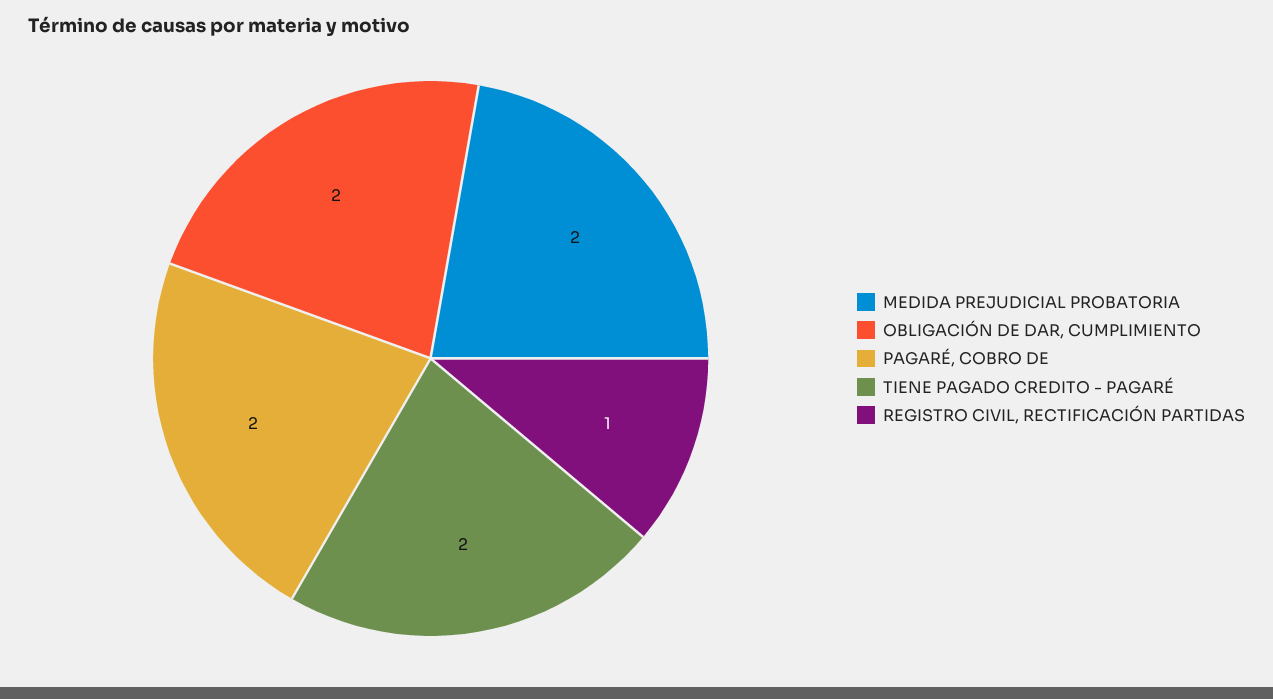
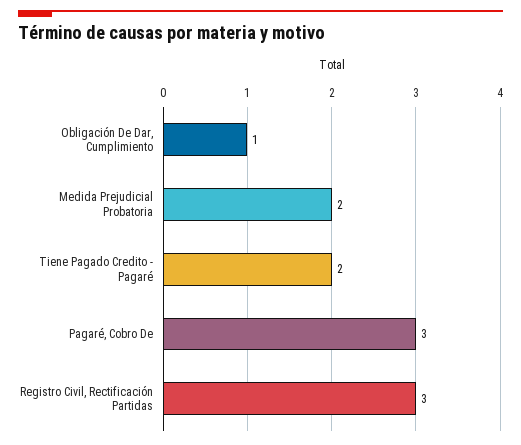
OBLIGACIÓN DE DAR, CUMPLIMIENTO: 2 -> 1
PAGARÉ, COBRO DE: 2 -> 3
REGISTRO CIVIL, RECTIFICACIÓN PARTIDAS: 1 -> 3

